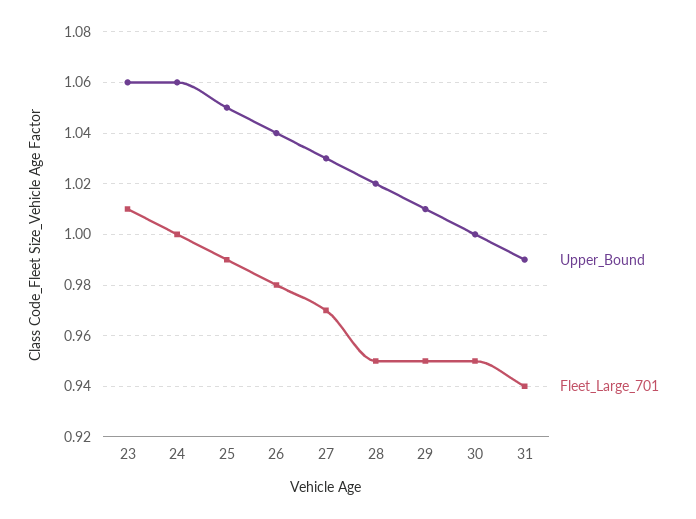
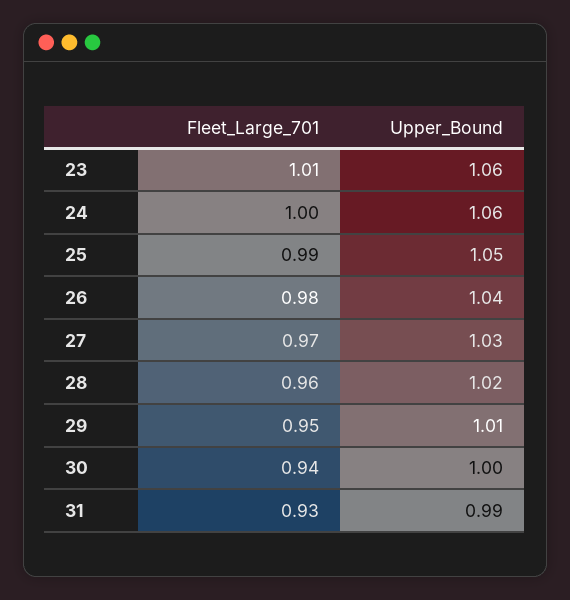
Fleet_Large_701, 28: 0.95 -> 0.96
Fleet_Large_701, 30: 0.95 -> 0.94
Fleet_Large_701, 31: 0.94 -> 0.93

